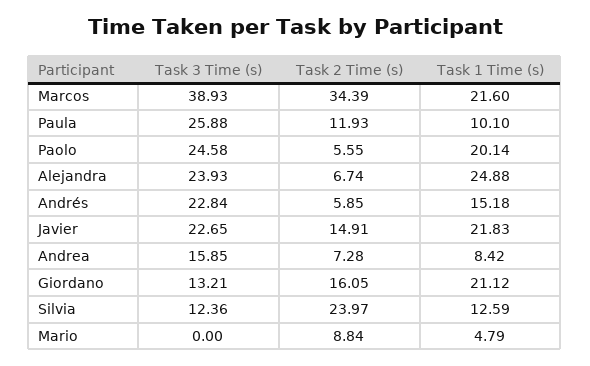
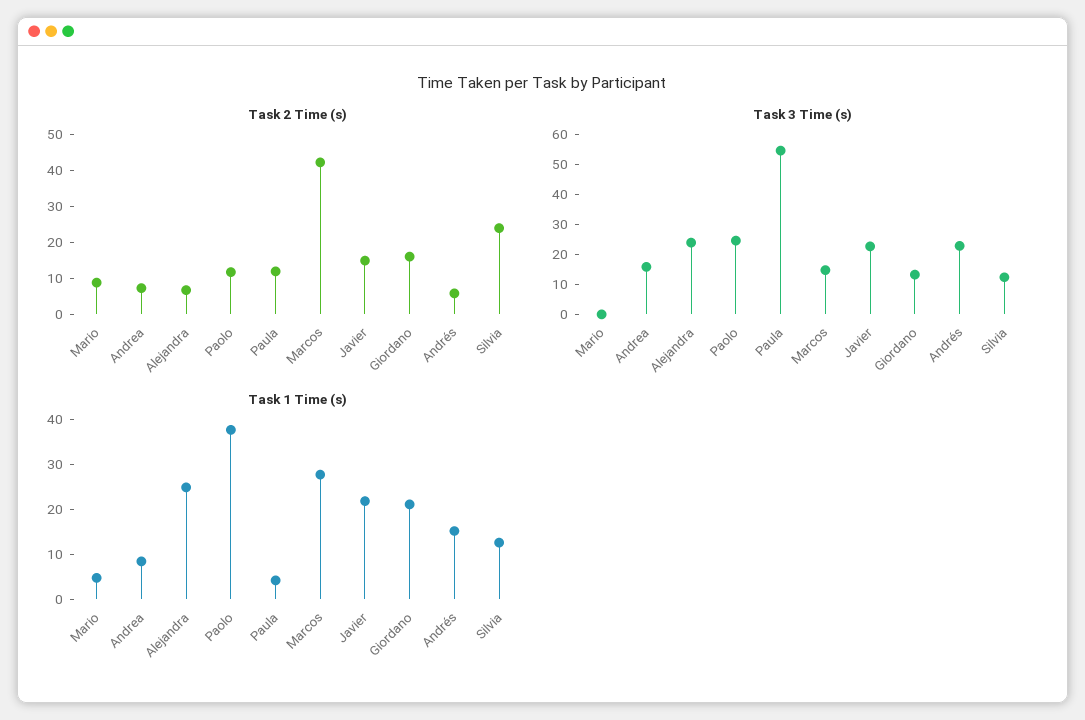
Task 3 Time (s), Marcos: 38.93 -> 15
Task 2 Time (s), Marcos: 34.39 -> 42.5
Task 1 Time (s), Marcos: 21.6 -> 28
Task 3 Time (s), Paula: 25.88 -> 55
Task 1 Time (s), Paula: 10.1 -> 4
Task 2 Time (s), Paolo: 5.55 -> 12.5
Task 1 Time (s), Paolo: 20.14 -> 38

